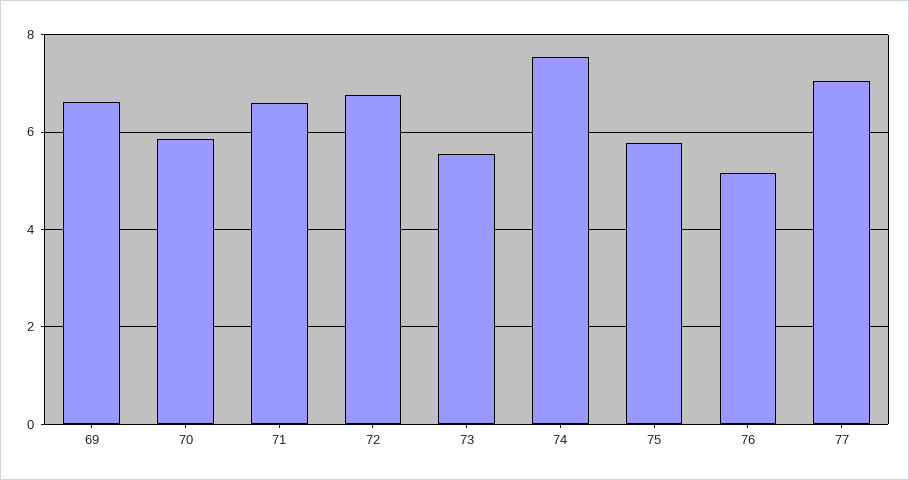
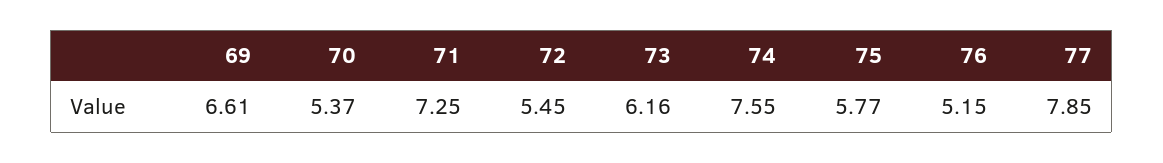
70: 5.8 -> 5.37
71: 6.6 -> 7.25
72: 6.8 -> 5.45
73: 5.6 -> 6.16
77: 7 -> 7.85

